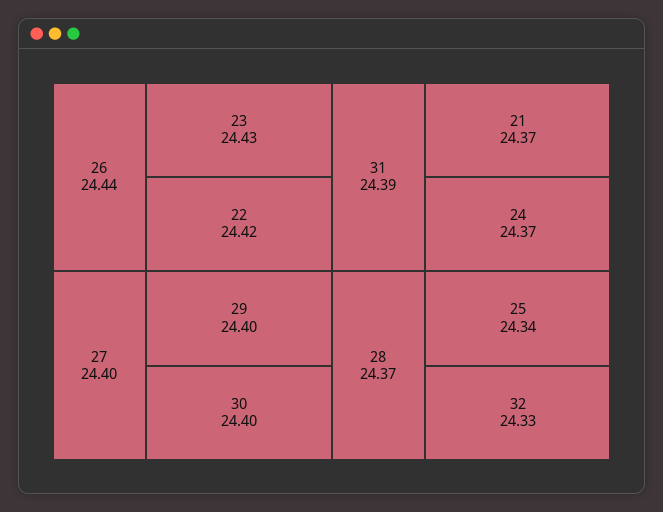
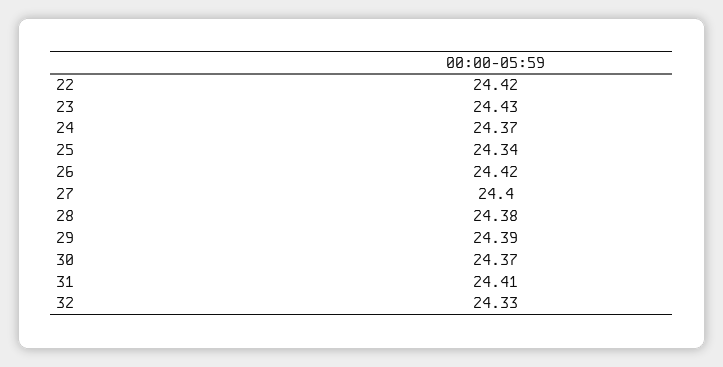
26: 24.44 -> 24.42
29: 24.4 -> 24.39
30: 24.4 -> 24.37
31: 24.39 -> 24.41
21: 24.37 -> none
28: 24.37 -> 24.38

